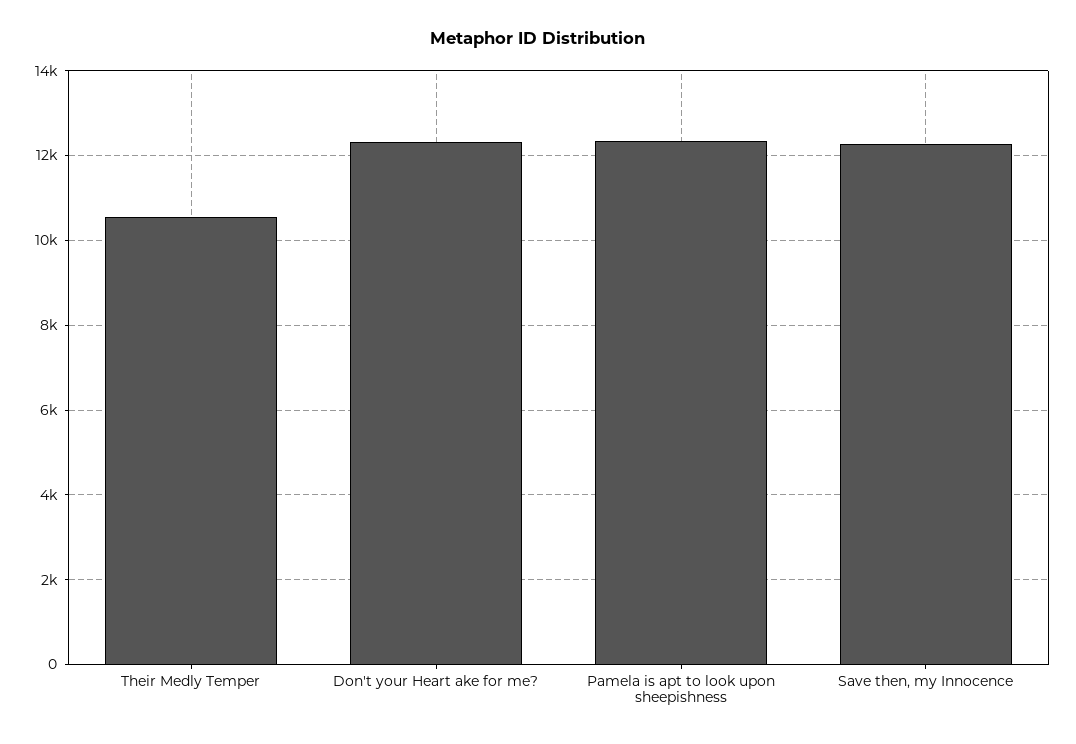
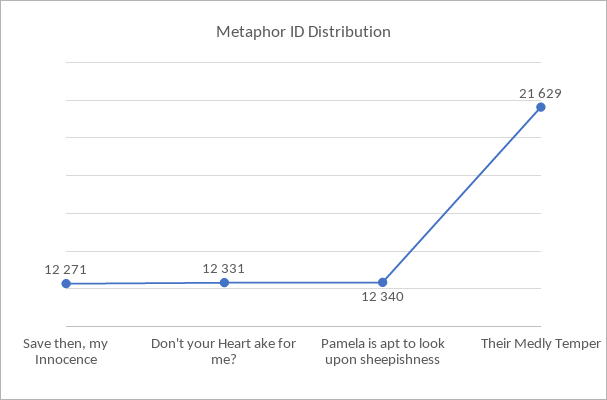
Their Medly Temper: 10600 -> 21629

